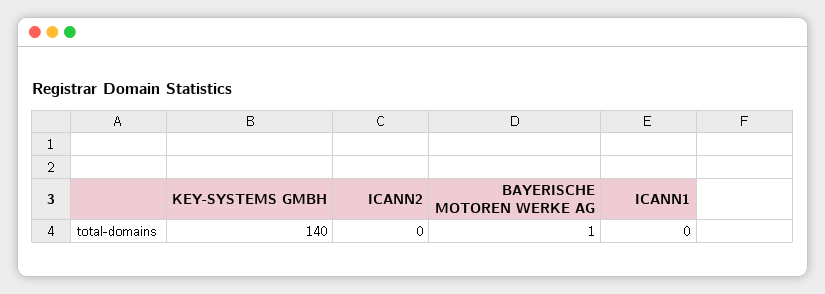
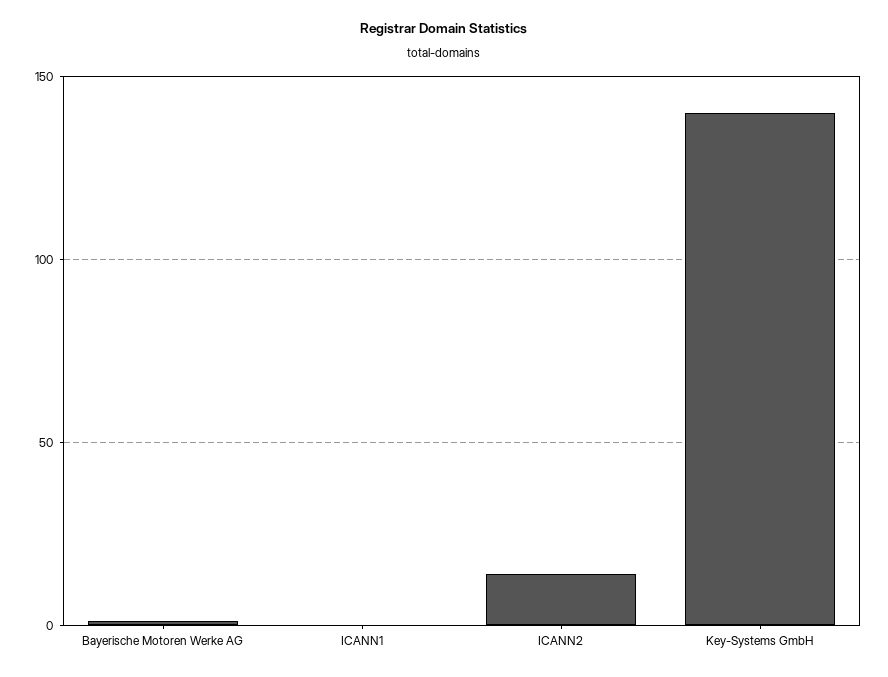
ICANN2: 0 -> 15

